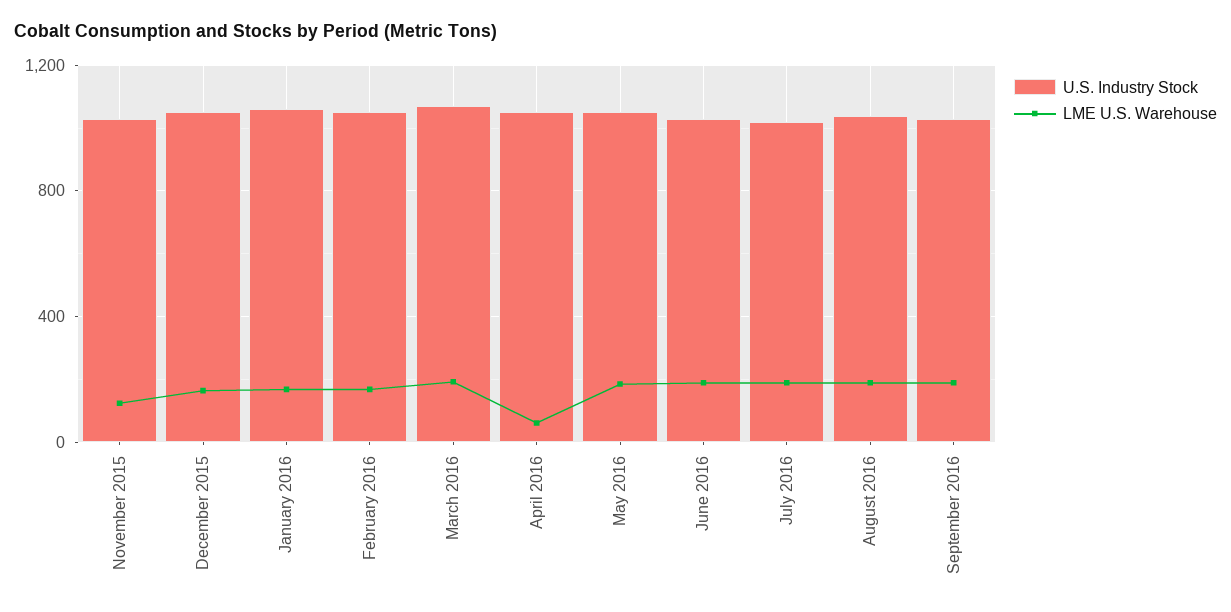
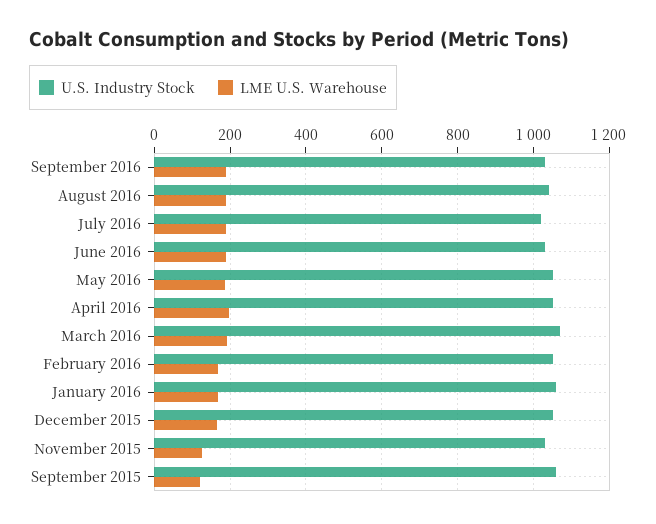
LME U.S. Warehouse, April 2016: 50 -> 200
U.S. Industry Stock, September 2015: none -> 1060
LME U.S. Warehouse, September 2015: none -> 120

